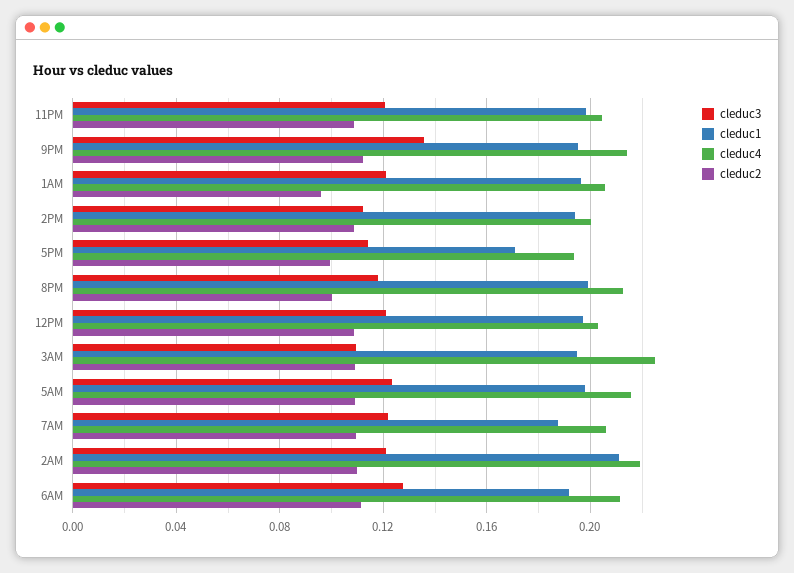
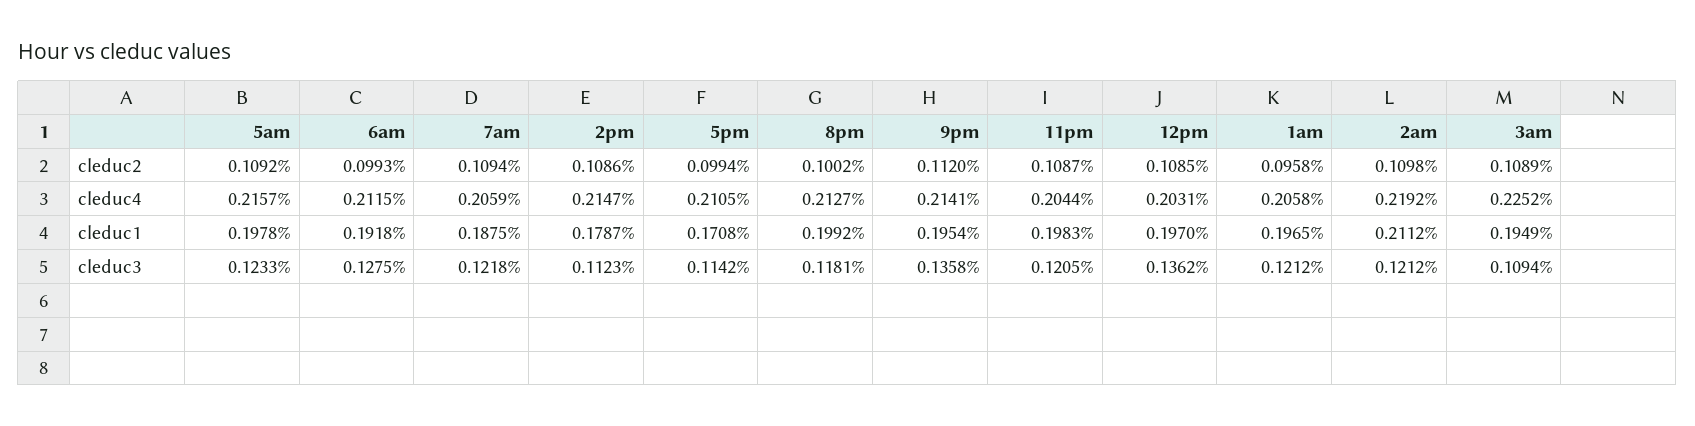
cleduc1, 2PM: 0.195 -> 0.1787
cleduc4, 2PM: 0.2 -> 0.2147
cleduc4, 5PM: 0.195 -> 0.2105
cleduc3, 12PM: 0.12 -> 0.1362
cleduc2, 6AM: 0.11 -> 0.0993

